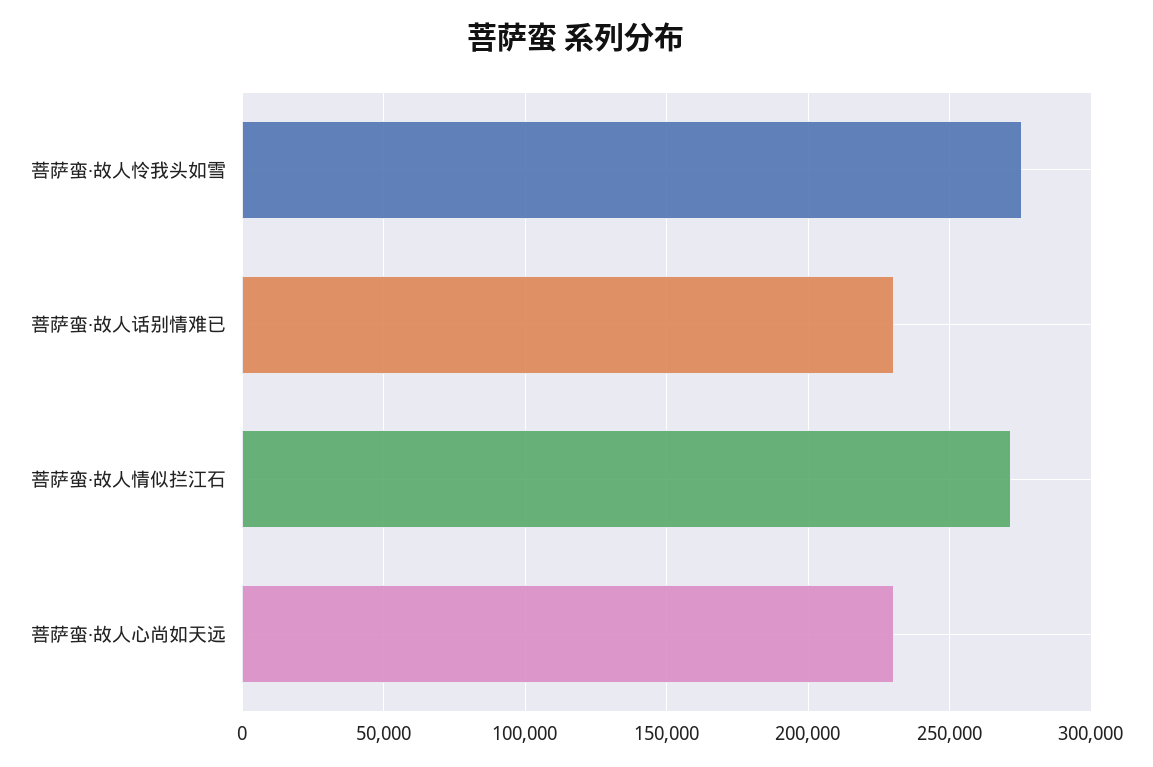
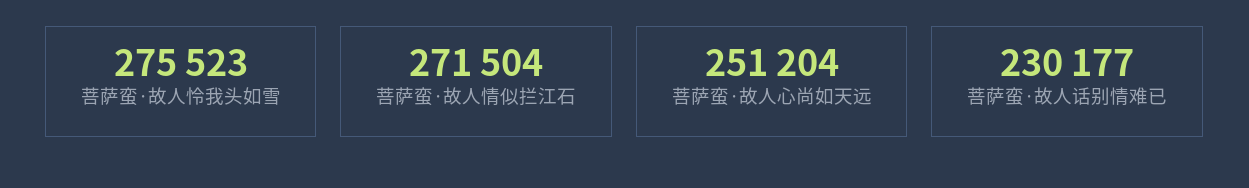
菩萨蛮·故人心尚如天远: 230000 -> 251204

